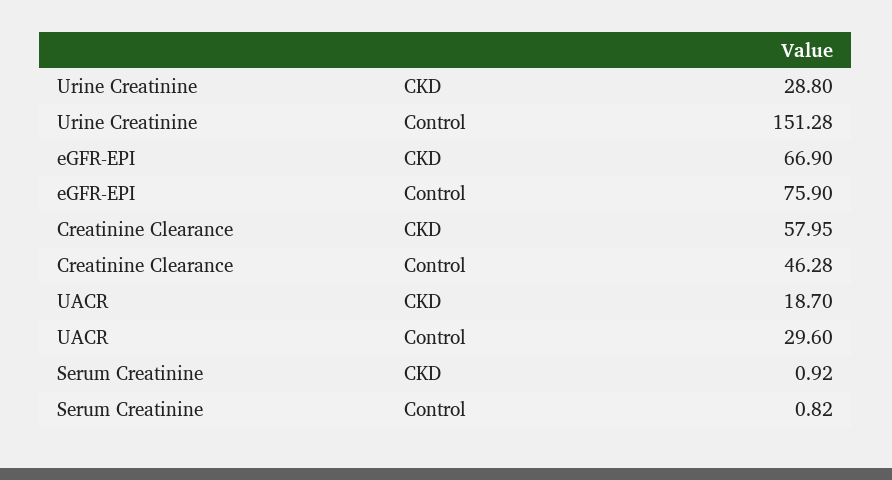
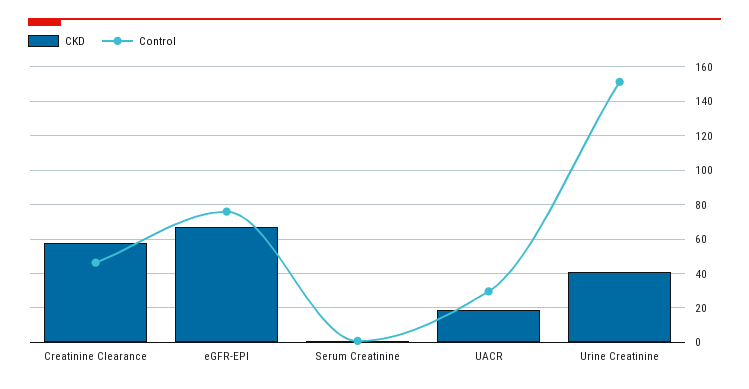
CKD, Urine Creatinine: 28.8 -> 40

